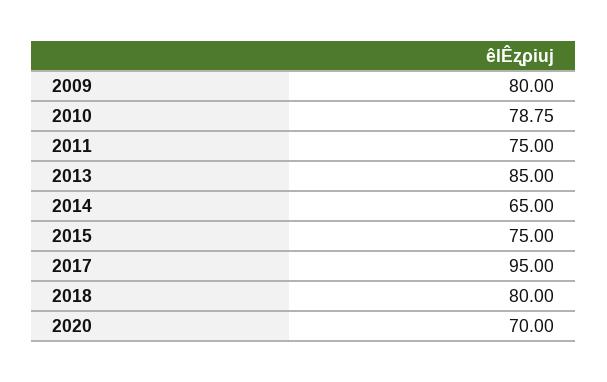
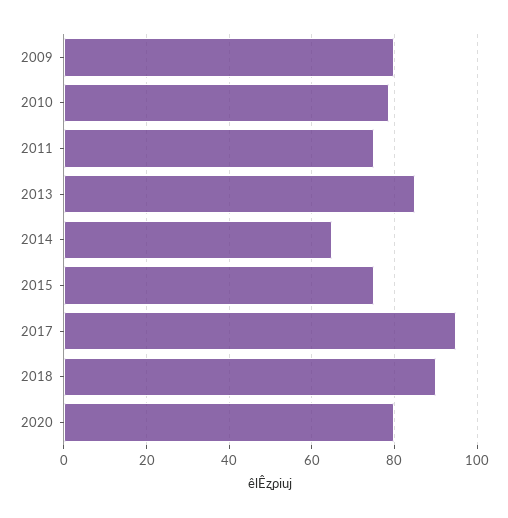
2018: 80 -> 90
2020: 70 -> 80

